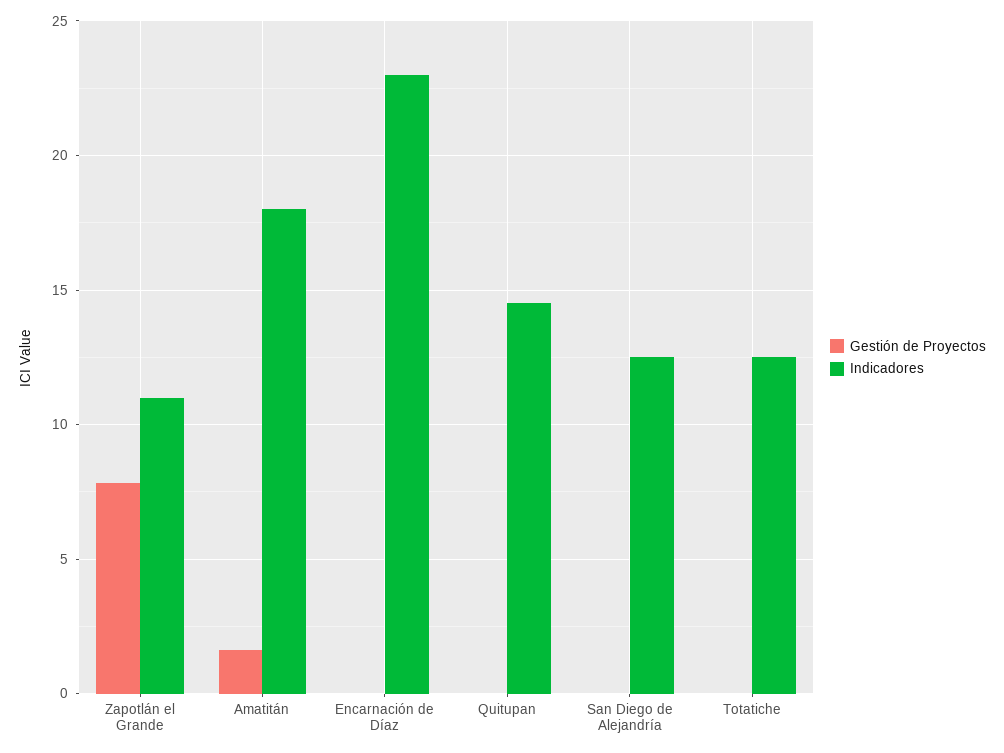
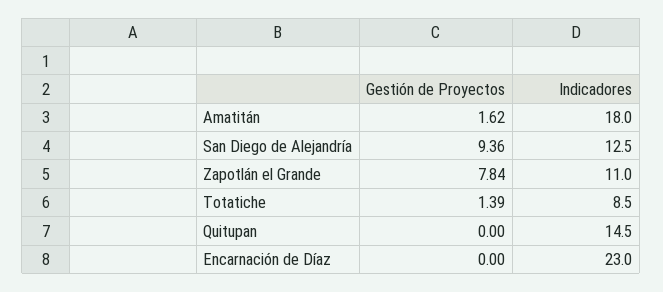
Gestión de Proyectos, San Diego de Alejandría: 0 -> 9.36
Gestión de Proyectos, Totatiche: 0 -> 1.39
Indicadores, Totatiche: 12.5 -> 8.5

